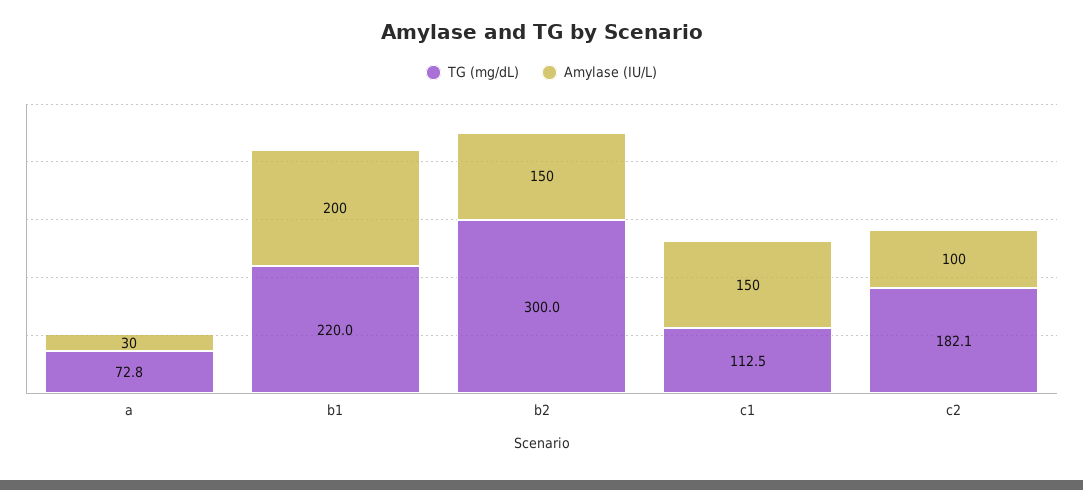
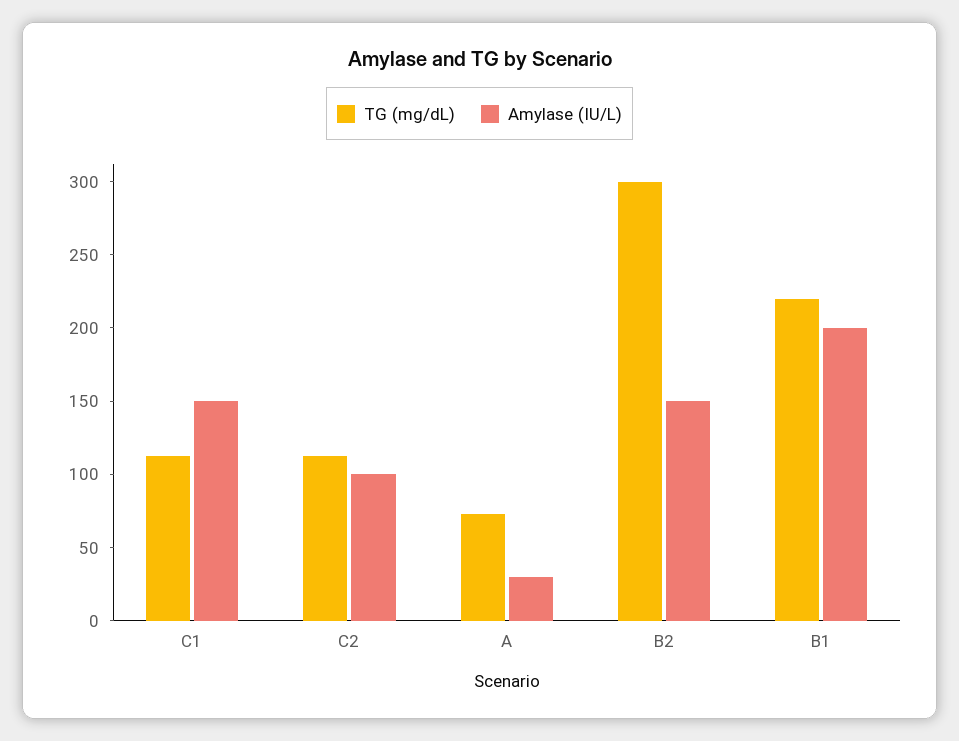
TG (mg/dL), c2: 182.1 -> 110

